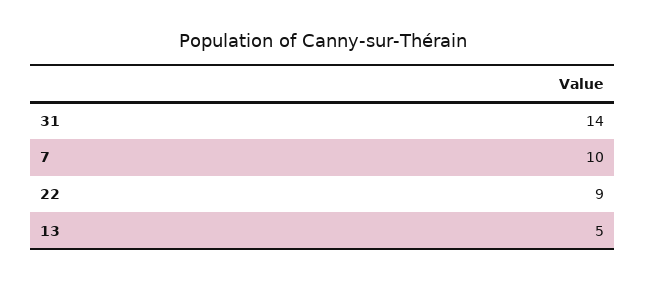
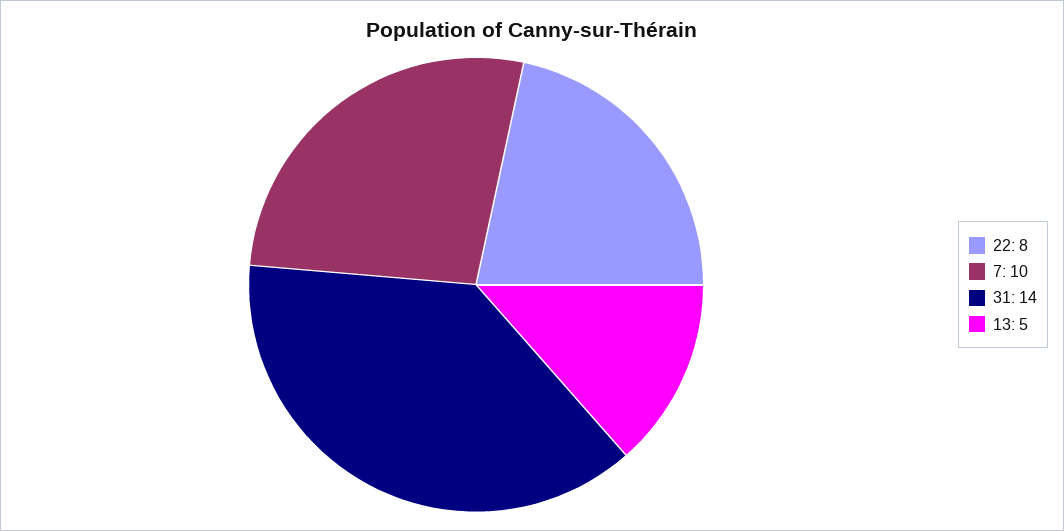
22: 9 -> 8

